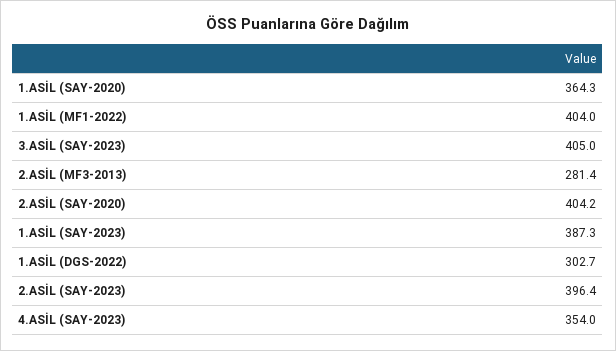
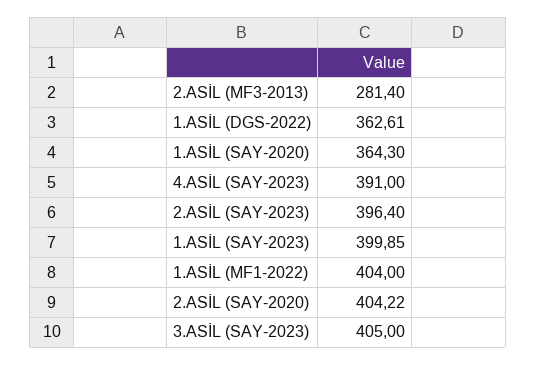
1.ASİL (SAY-2023): 387.3 -> 399.85
1.ASİL (DGS-2022): 302.7 -> 362.61
4.ASİL (SAY-2023): 354 -> 391

